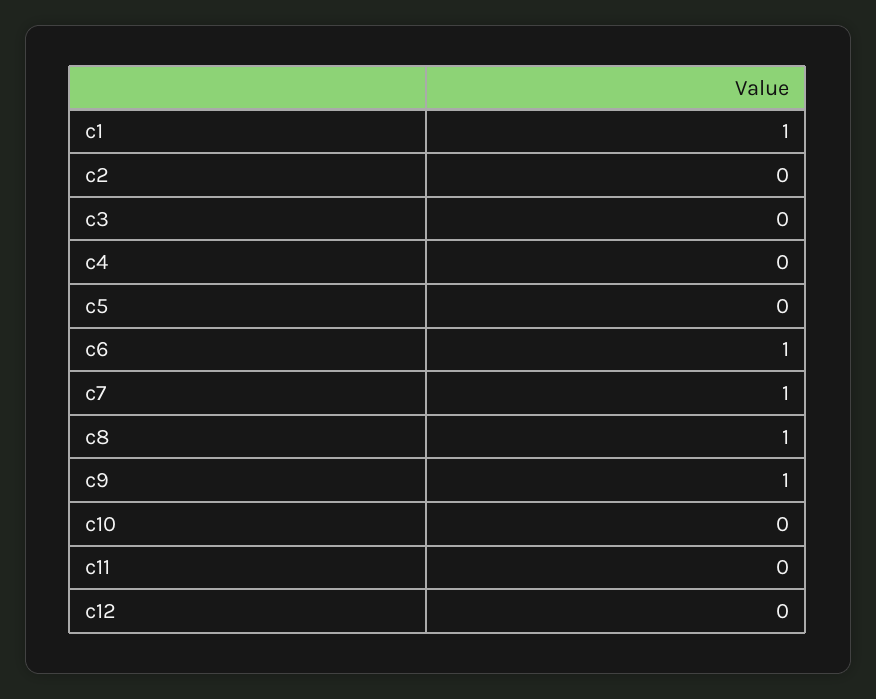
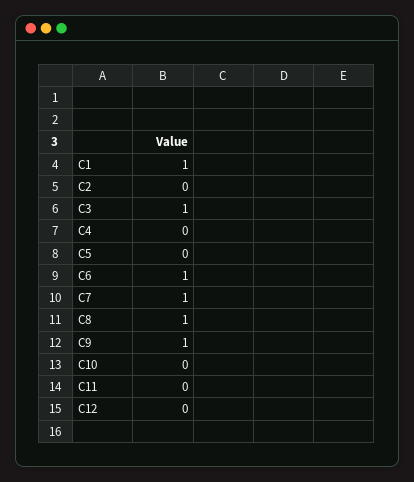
c3: 0 -> 1

